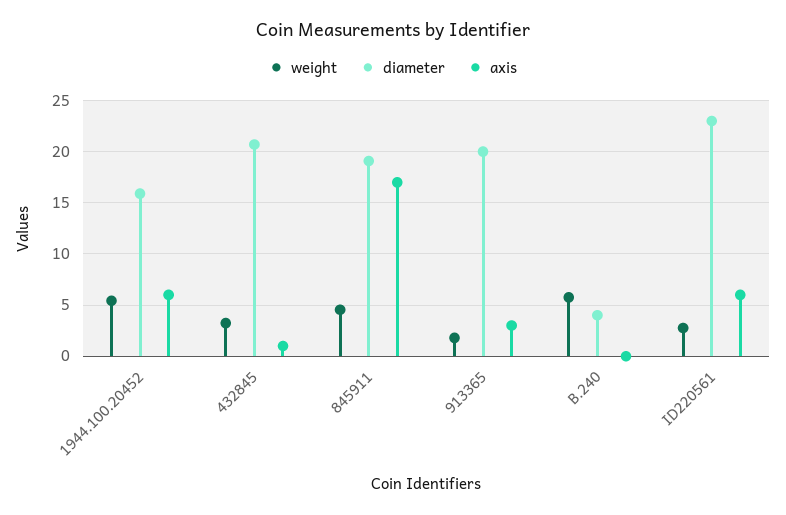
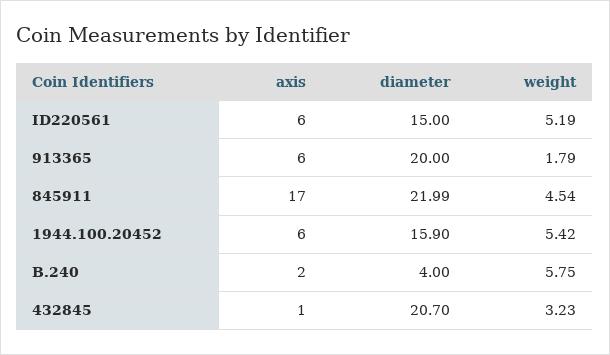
diameter, 845911: 19 -> 21.99
axis, 913365: 3 -> 6
axis, B.240: 0 -> 2
weight, ID220561: 3 -> 5.19
diameter, ID220561: 23 -> 15

